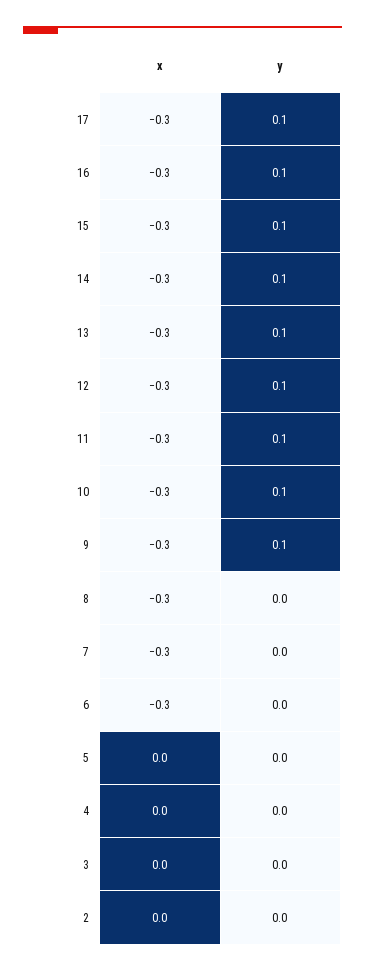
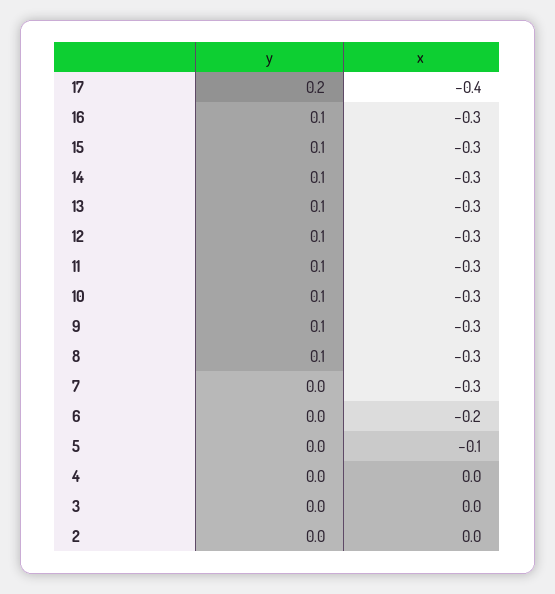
x, 17: -0.3 -> -0.4
y, 17: 0.1 -> 0.2
y, 8: 0 -> 0.1
x, 6: -0.3 -> -0.2
x, 5: 0 -> -0.1

